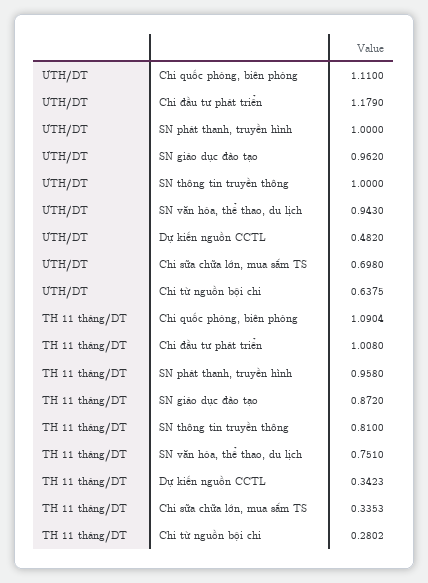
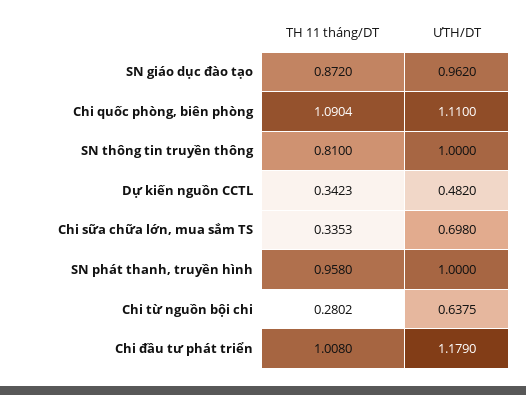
ƯTH/DT, SN văn hóa, thể thao, du lịch: 0.943 -> none
TH 11 tháng/DT, SN văn hóa, thể thao, du lịch: 0.751 -> none

